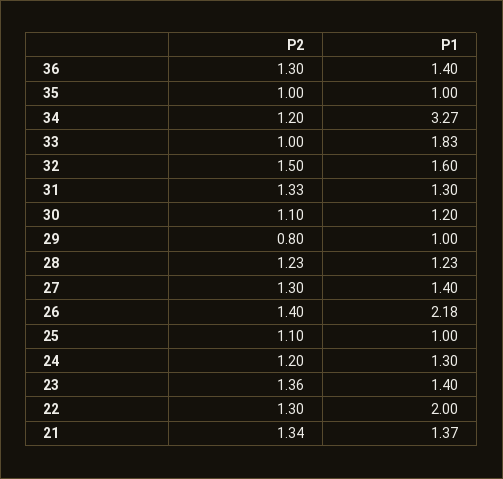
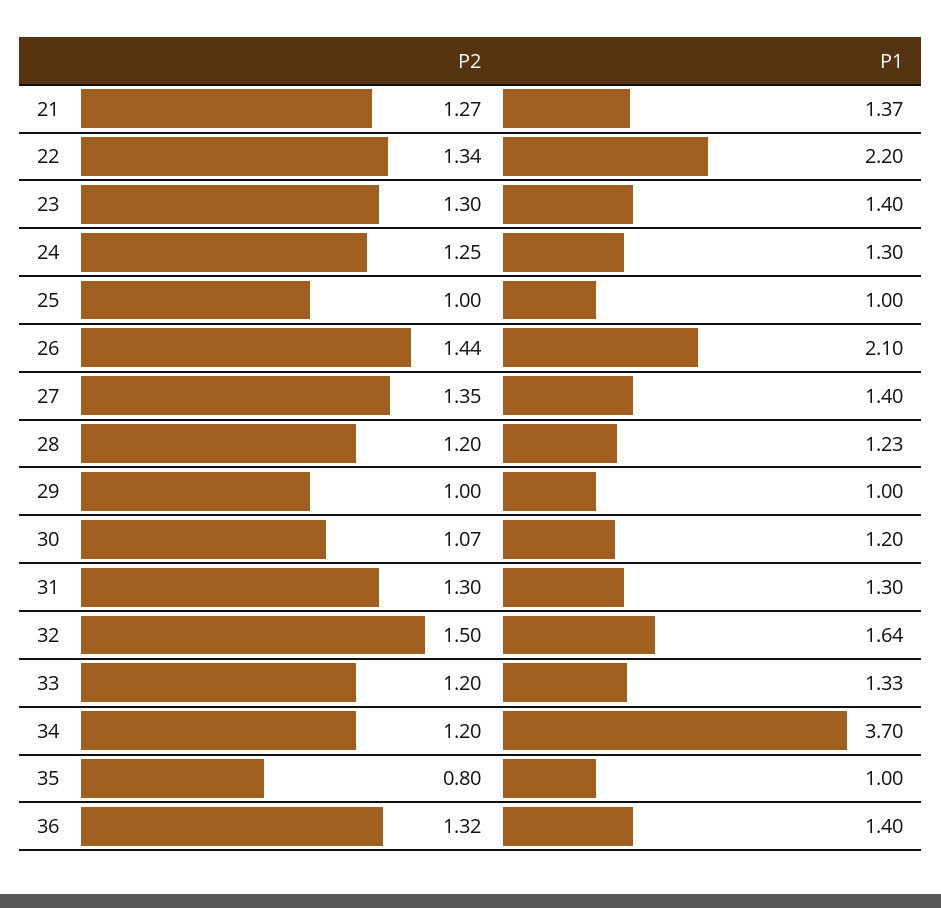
P2, 36: 1.3 -> 1.32
P2, 35: 1 -> 0.8
P1, 34: 3.27 -> 3.7
P2, 33: 1 -> 1.2
P1, 33: 1.83 -> 1.33
P1, 32: 1.6 -> 1.64
P2, 31: 1.33 -> 1.3
P2, 30: 1.1 -> 1.07
P2, 29: 0.8 -> 1
P2, 28: 1.23 -> 1.2
P2, 27: 1.3 -> 1.35
P2, 26: 1.4 -> 1.44
P1, 26: 2.18 -> 2.1
P2, 25: 1.1 -> 1
P2, 24: 1.2 -> 1.25
P2, 23: 1.36 -> 1.3
P2, 22: 1.3 -> 1.34
P1, 22: 2 -> 2.2
P2, 21: 1.34 -> 1.27

